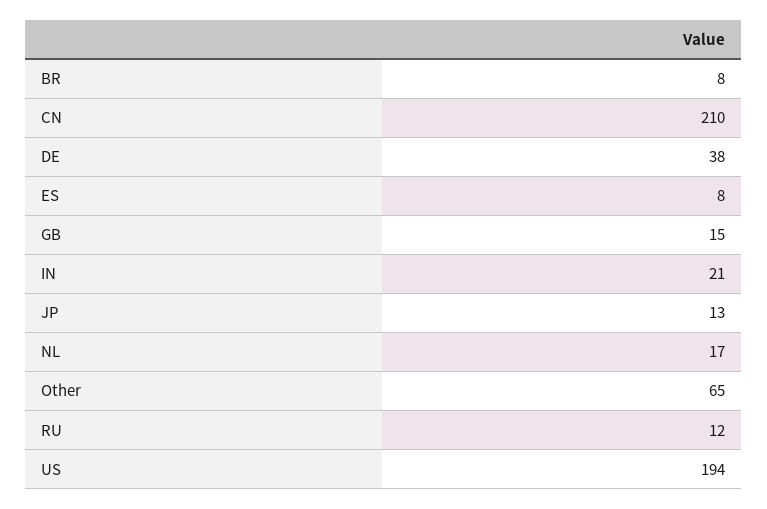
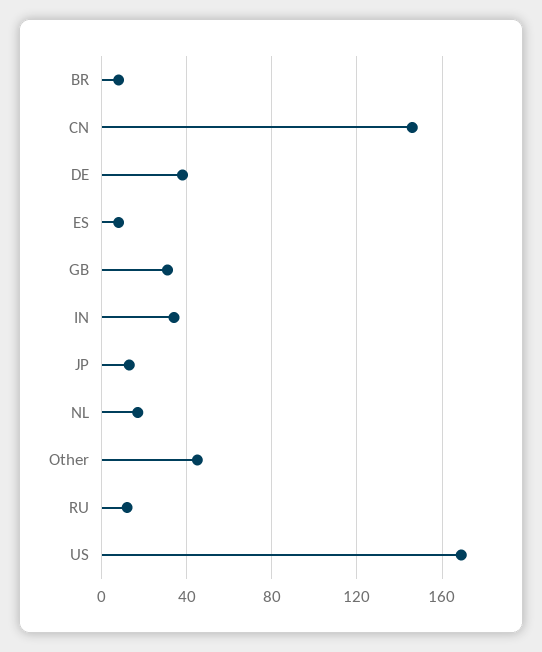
CN: 210 -> 145
GB: 15 -> 30
IN: 21 -> 35
Other: 65 -> 45
US: 194 -> 170

